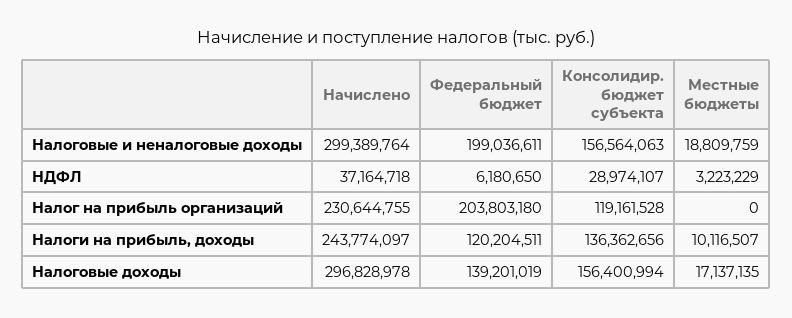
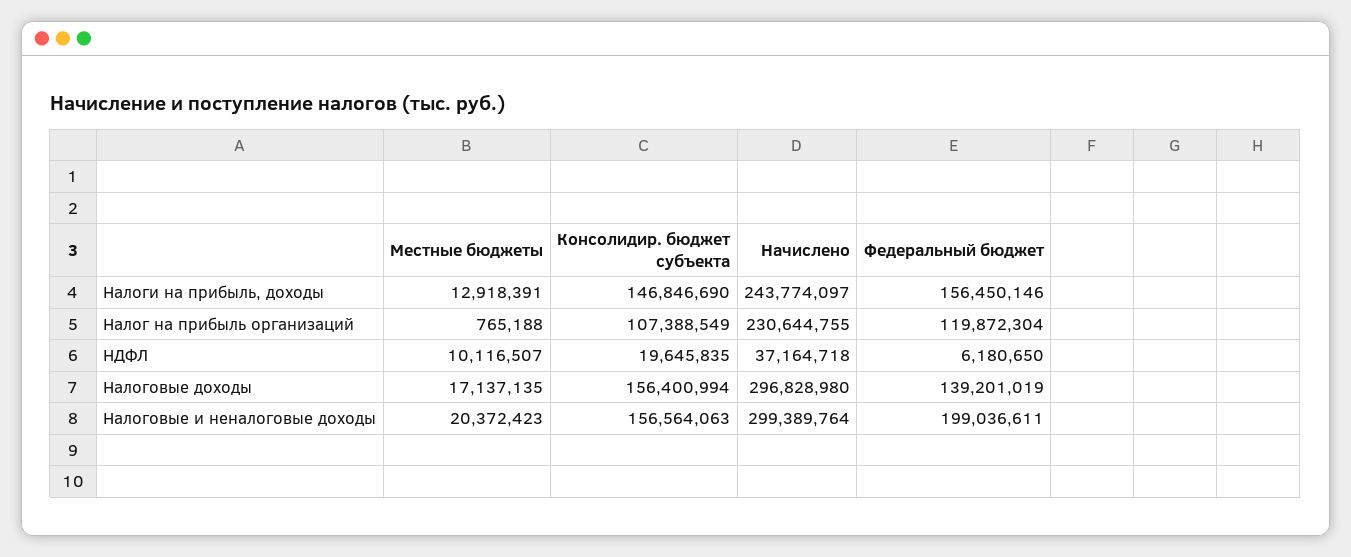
Местные бюджеты, Налоговые и неналоговые доходы: 18809759 -> 20372423
Консолидир. бюджет субъекта, НДФЛ: 28974107 -> 19645835
Местные бюджеты, НДФЛ: 3223229 -> 10116507
Федеральный бюджет, Налог на прибыль организаций: 203803180 -> 119872304
Консолидир. бюджет субъекта, Налог на прибыль организаций: 119161528 -> 107388549
Местные бюджеты, Налог на прибыль организаций: 0 -> 765188
Федеральный бюджет, Налоги на прибыль, доходы: 120204511 -> 156450146
Консолидир. бюджет субъекта, Налоги на прибыль, доходы: 136362656 -> 146846690
Местные бюджеты, Налоги на прибыль, доходы: 10116507 -> 12918391
Начислено, Налоговые доходы: 296828978 -> 296828980

